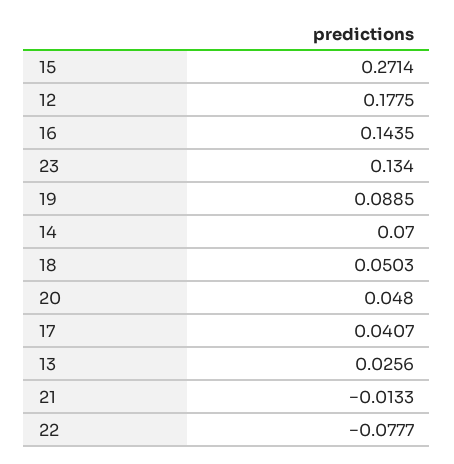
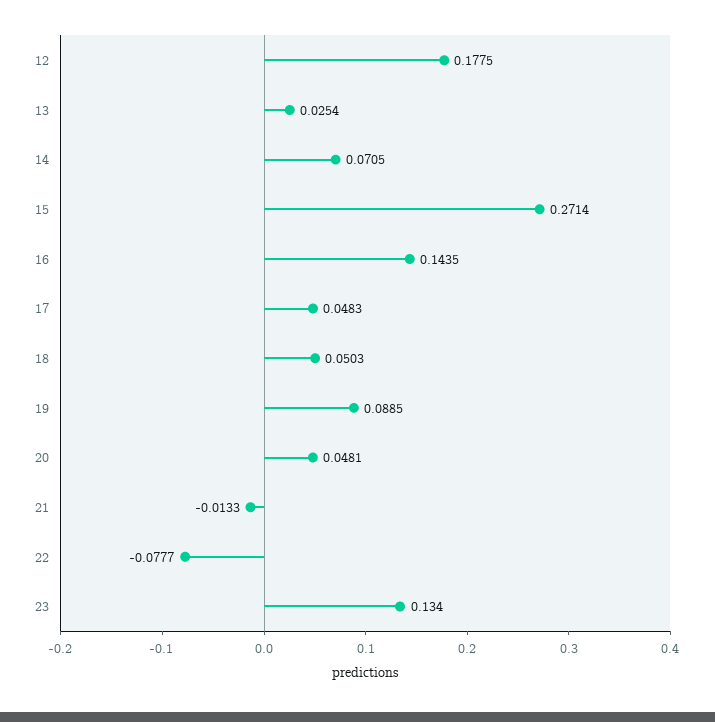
14: 0.07 -> 0.0705
20: 0.048 -> 0.0481
17: 0.0407 -> 0.0483
13: 0.0256 -> 0.0254

